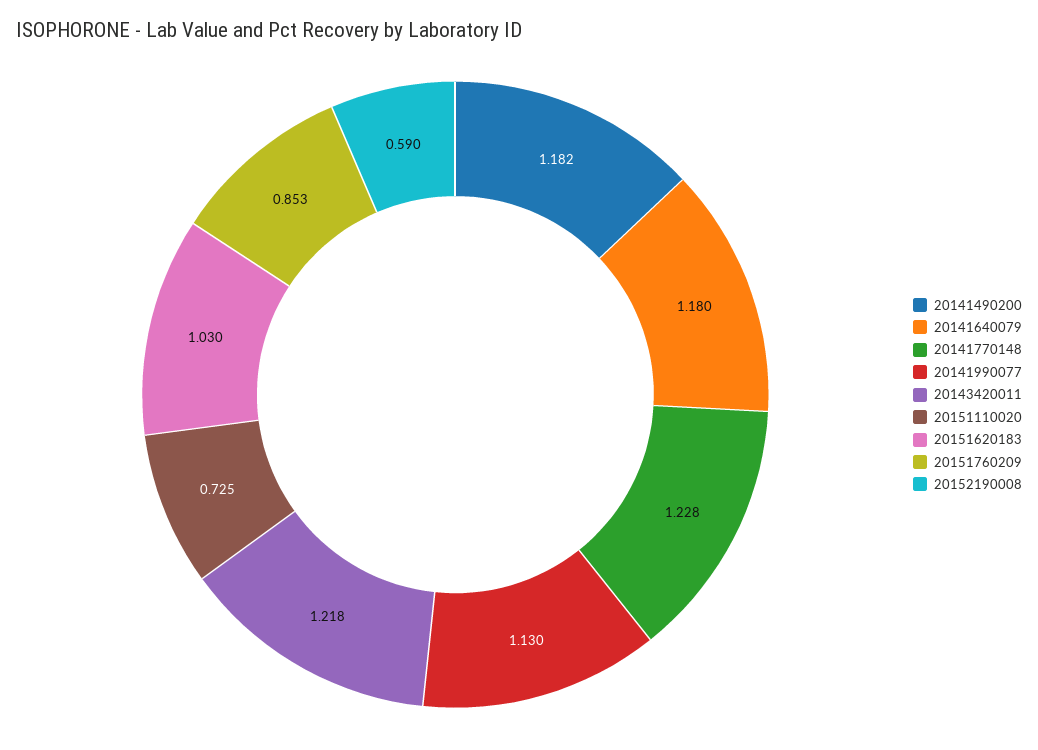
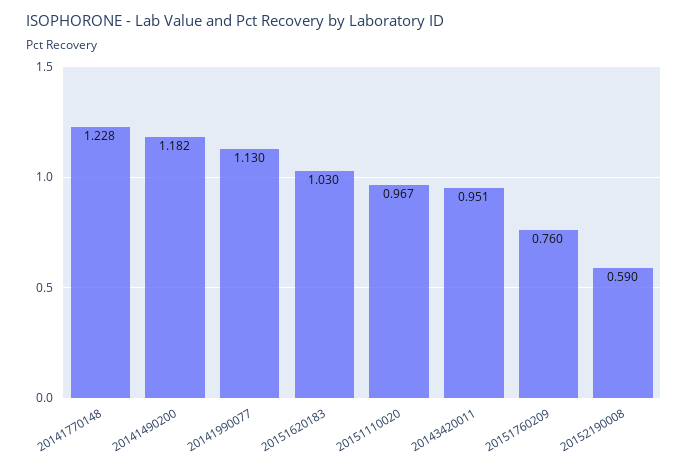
20141640079: 1.18 -> none
20143420011: 1.218 -> 0.951
20151110020: 0.725 -> 0.967
20151760209: 0.853 -> 0.76

